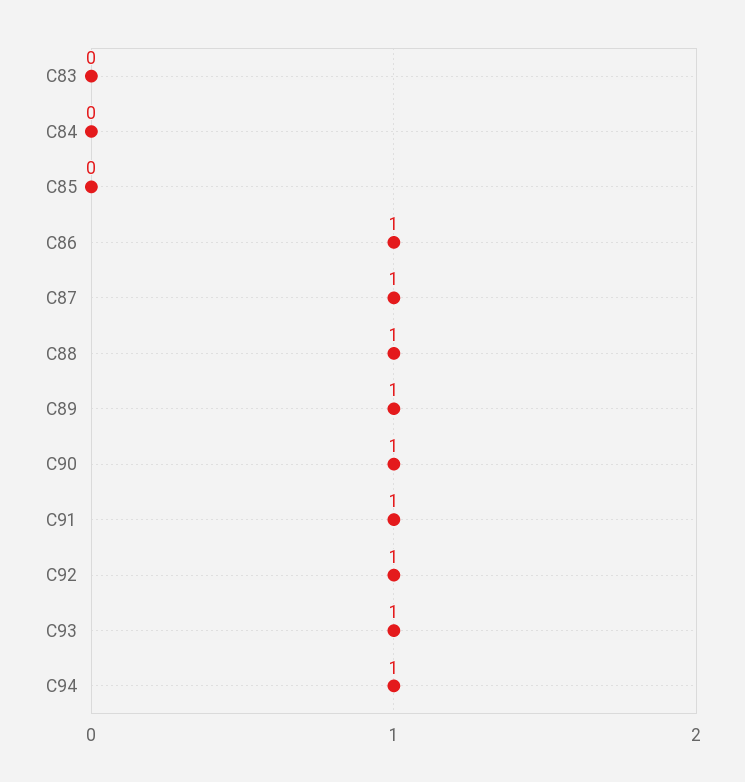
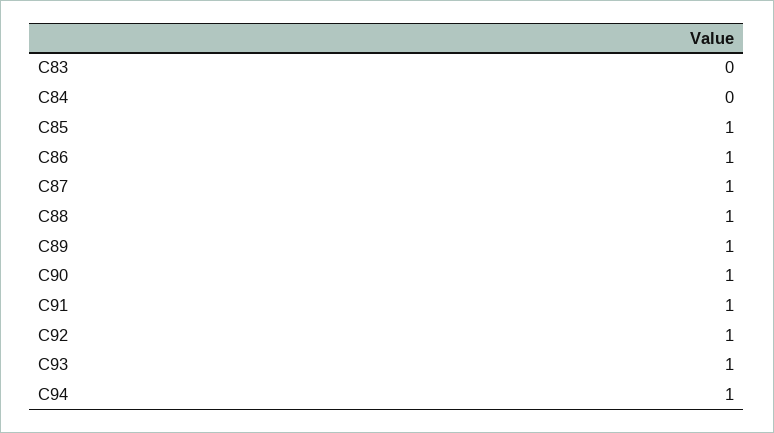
C85: 0 -> 1

